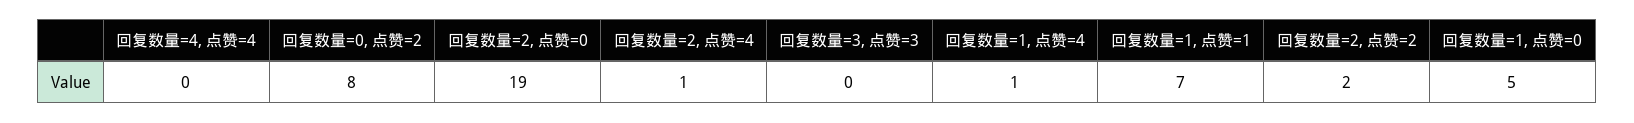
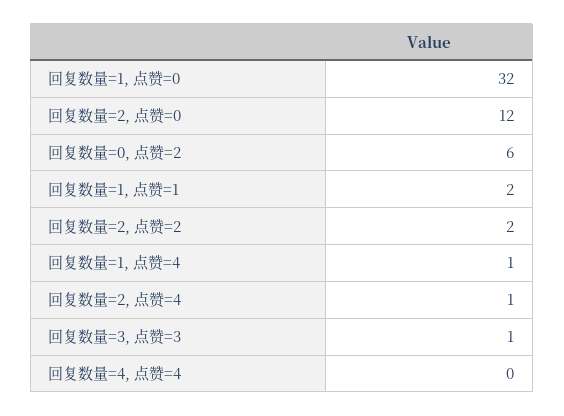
回复数量=0, 点赞=2: 8 -> 6
回复数量=2, 点赞=0: 19 -> 12
回复数量=3, 点赞=3: 0 -> 1
回复数量=1, 点赞=1: 7 -> 2
回复数量=1, 点赞=0: 5 -> 32

